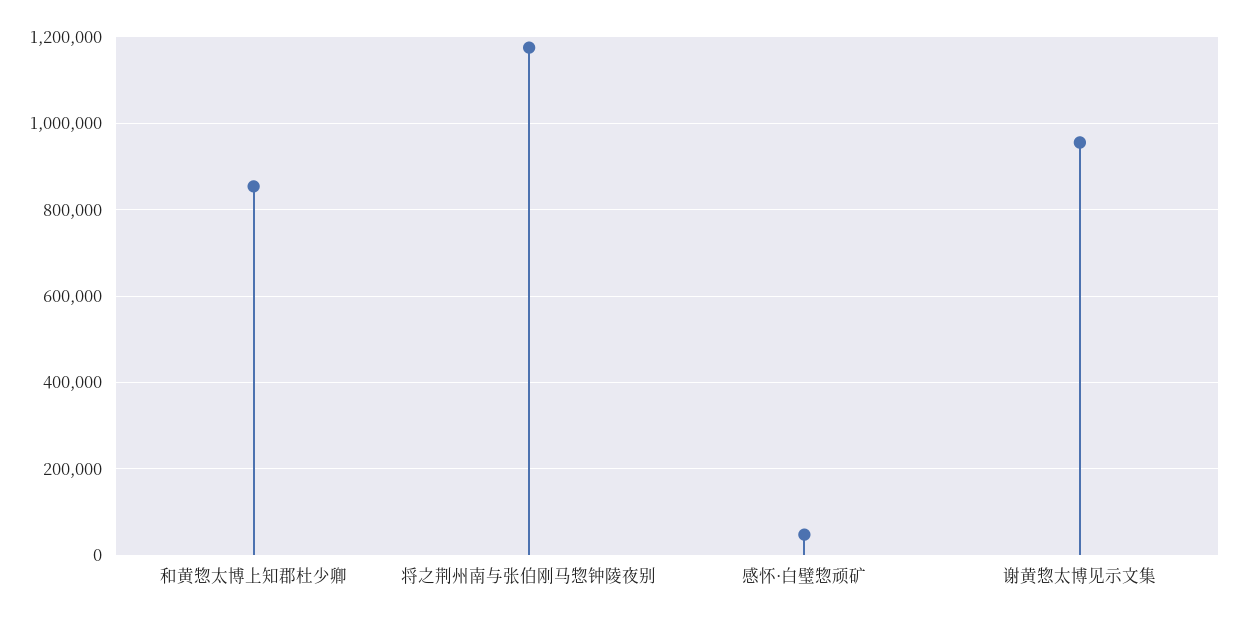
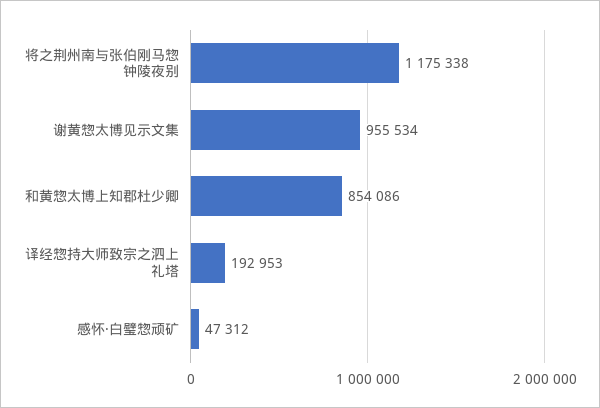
译经惣持大师致宗之泗上礼塔: none -> 192953

